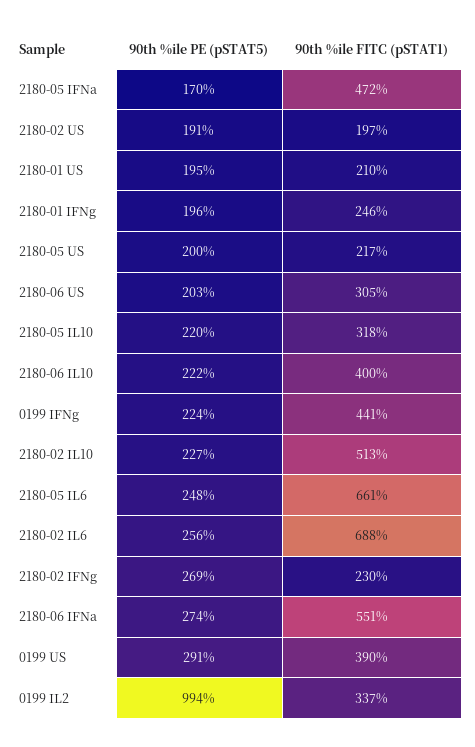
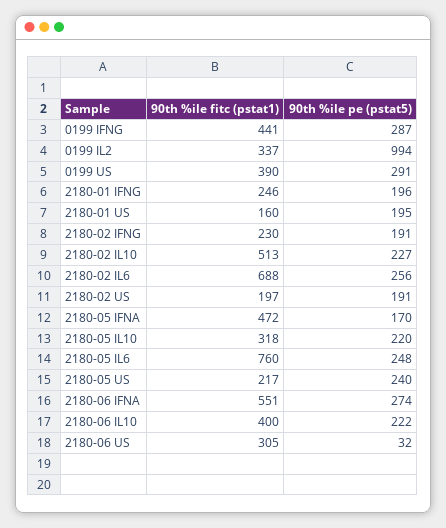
90th %ile FITC (pSTAT1), 2180-01 US: 210 -> 160
90th %ile PE (pSTAT5), 2180-05 US: 200 -> 240
90th %ile PE (pSTAT5), 2180-06 US: 203 -> 32
90th %ile PE (pSTAT5), 0199 IFNg: 224 -> 287
90th %ile FITC (pSTAT1), 2180-05 IL6: 661 -> 760
90th %ile PE (pSTAT5), 2180-02 IFNg: 269 -> 191

